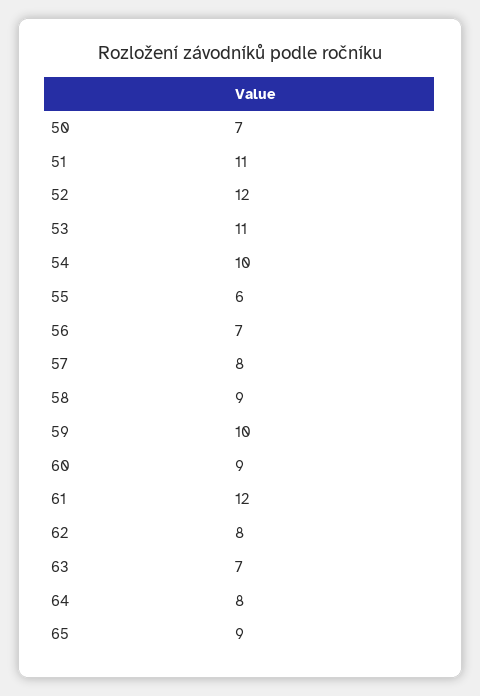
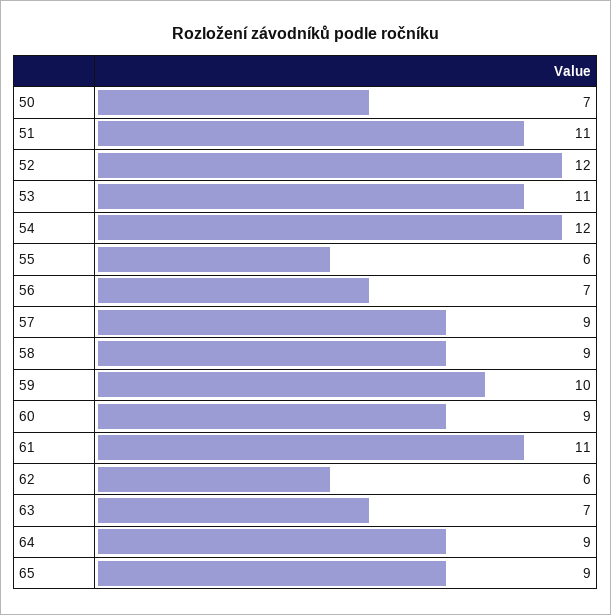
54: 10 -> 12
57: 8 -> 9
61: 12 -> 11
62: 8 -> 6
64: 8 -> 9

